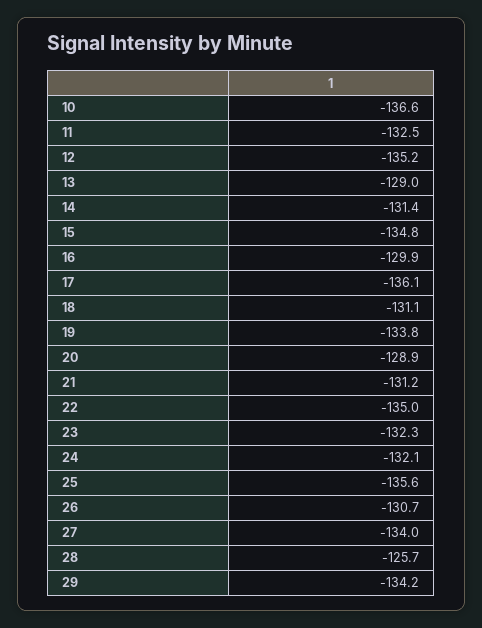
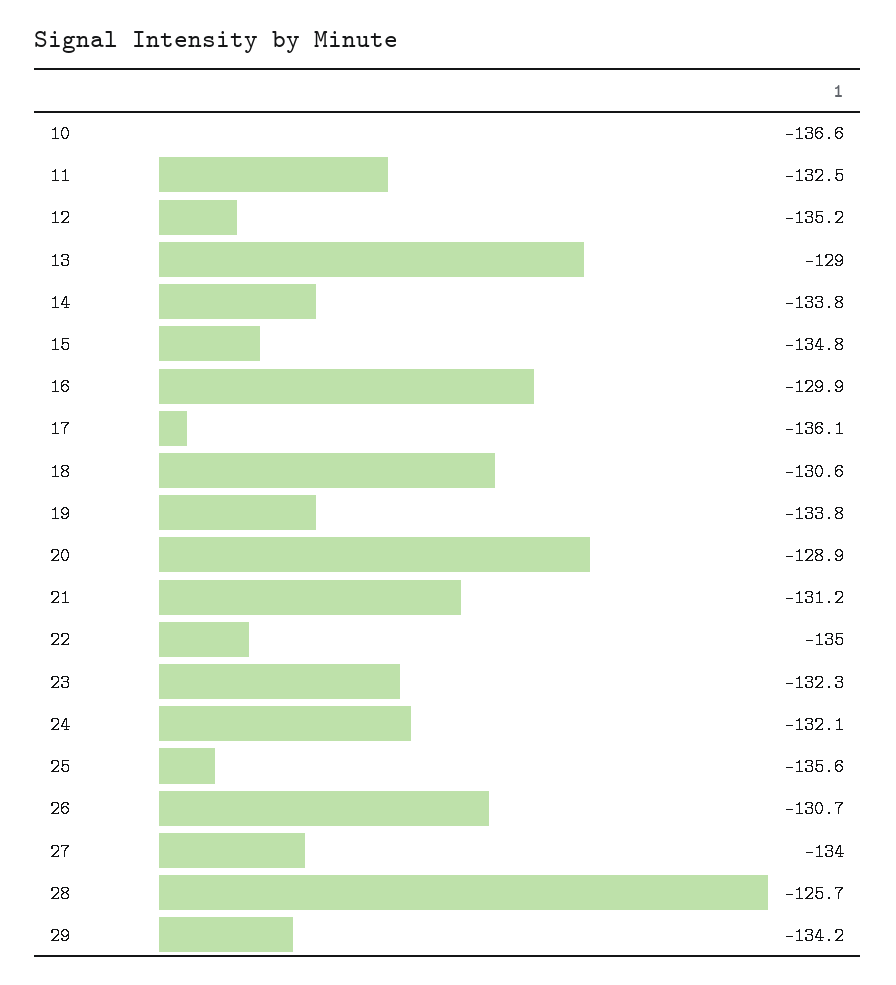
14: -131.4 -> -133.8
18: -131.1 -> -130.6

